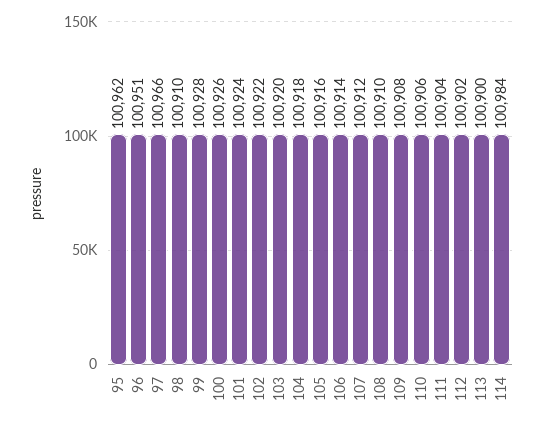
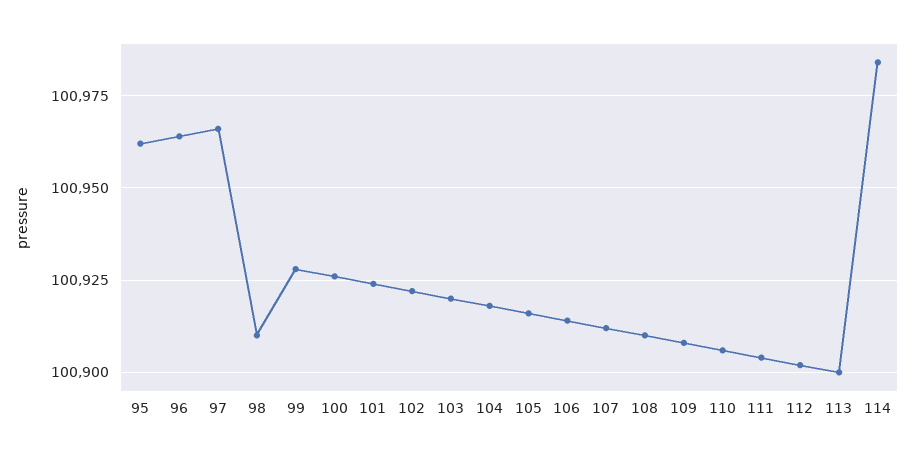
96: 100951 -> 100965

